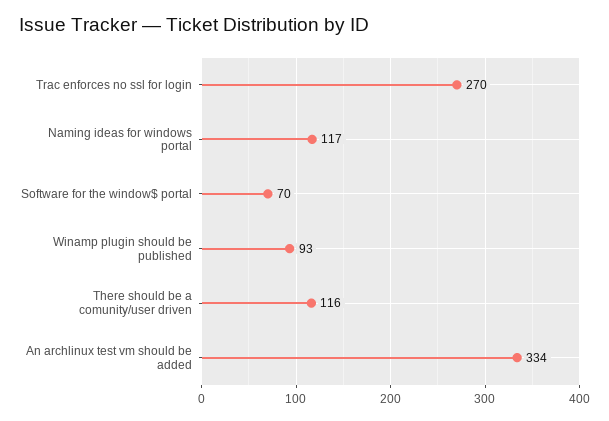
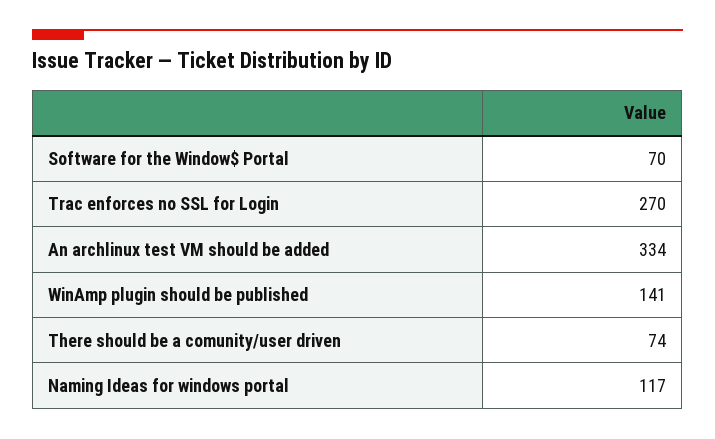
Winamp plugin should be published: 93 -> 141
There should be a comunity/user driven: 116 -> 74

